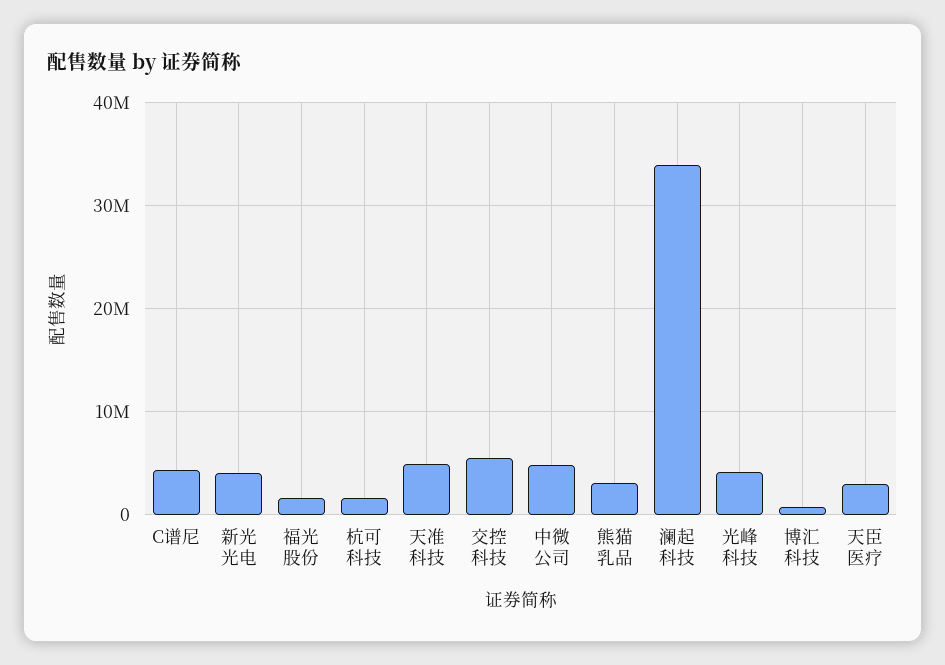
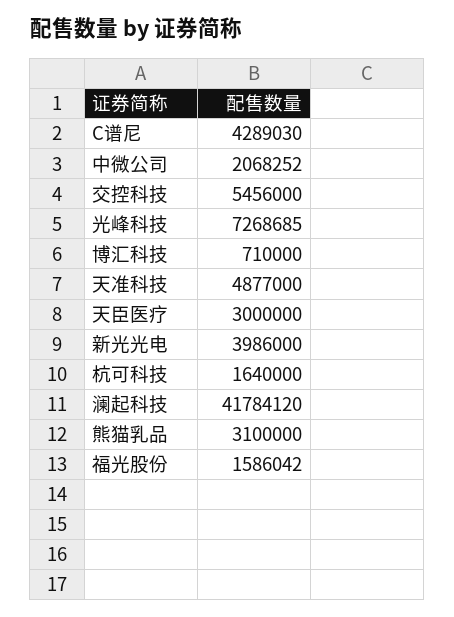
中微公司: 5000000 -> 2068252
澜起科技: 34000000 -> 41784120
光峰科技: 4000000 -> 7268685

